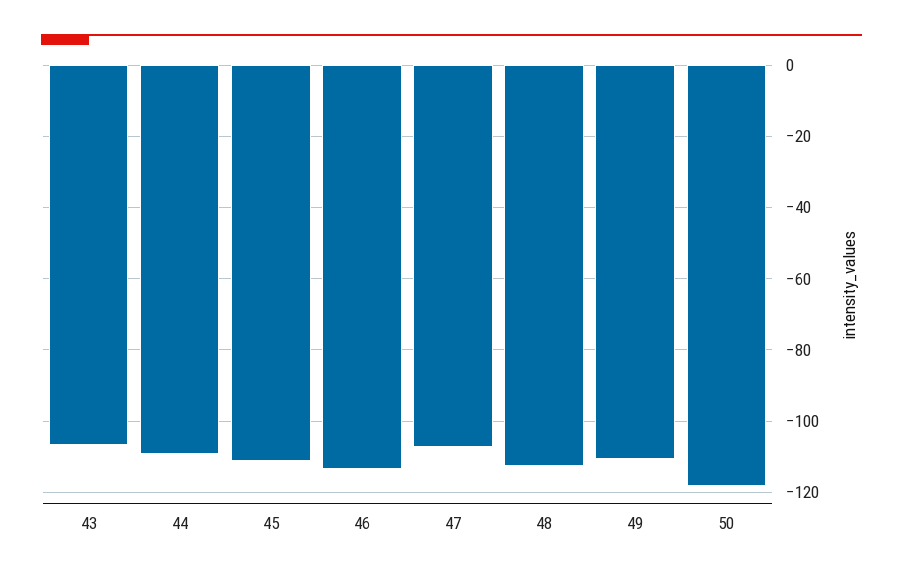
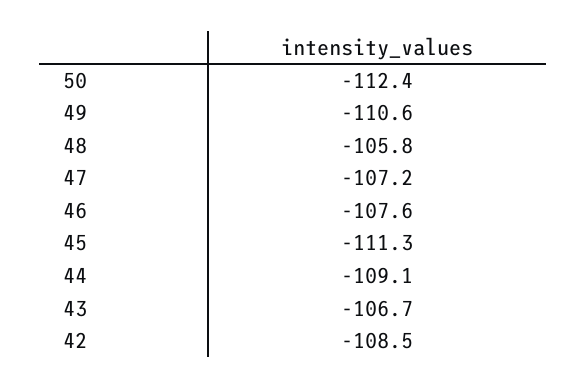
46: -114 -> -107.6
48: -112 -> -105.8
50: -118 -> -112.4
42: none -> -108.5

